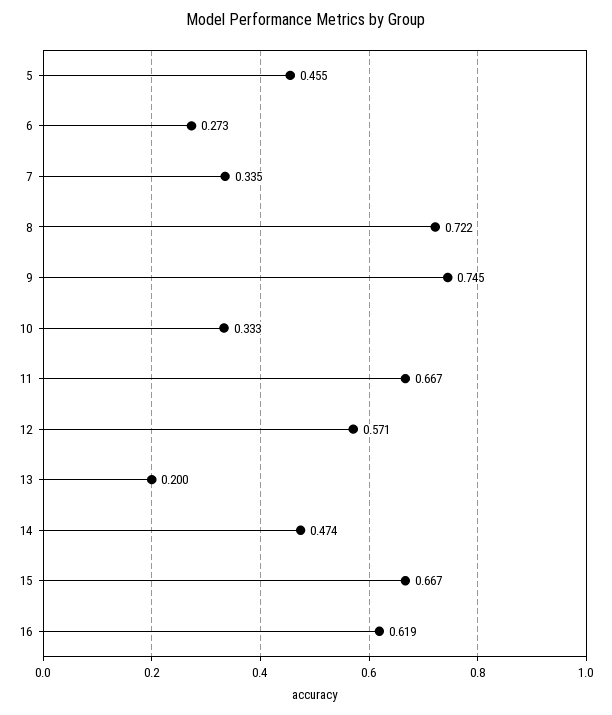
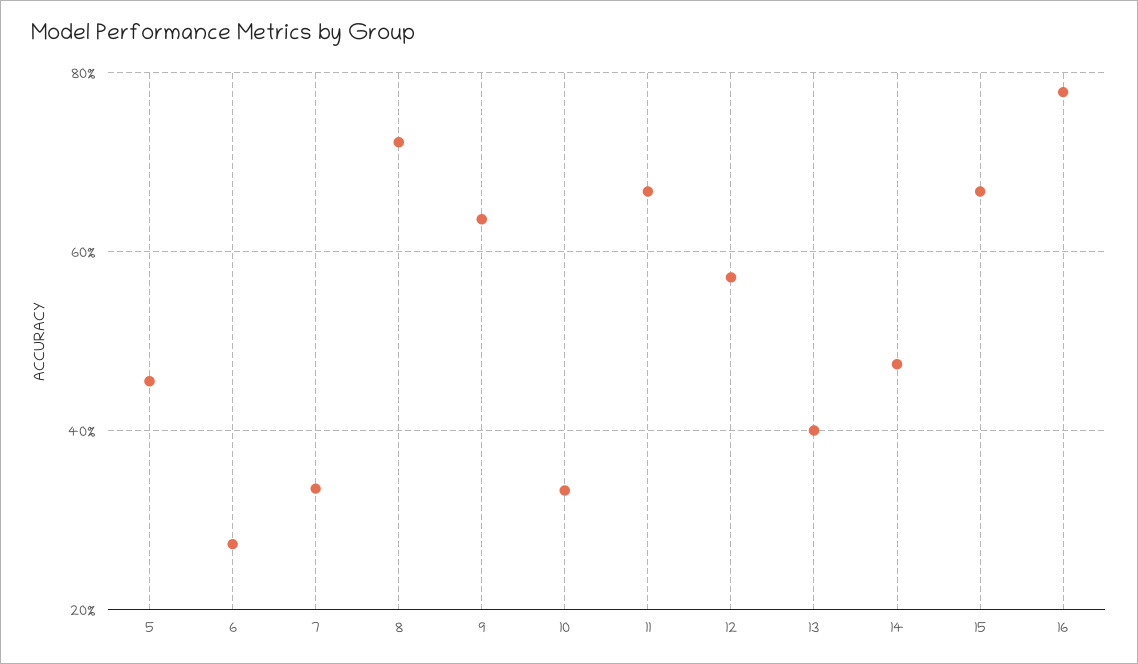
9: 0.745 -> 0.64
13: 0.2 -> 0.4
16: 0.619 -> 0.78

